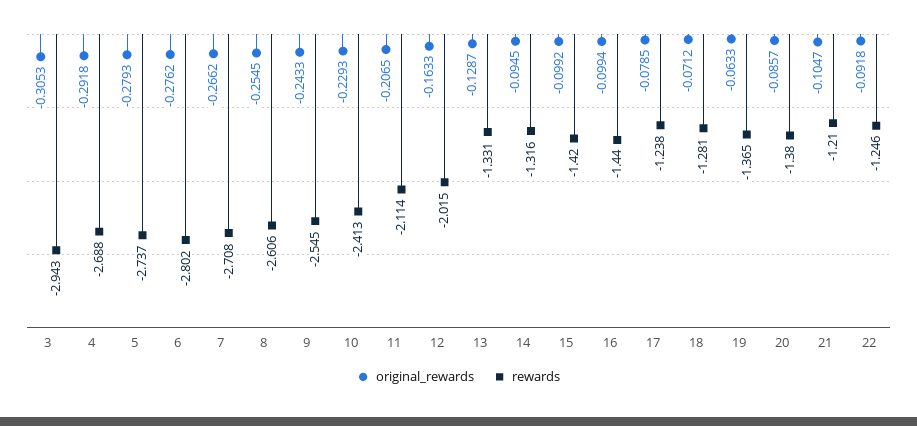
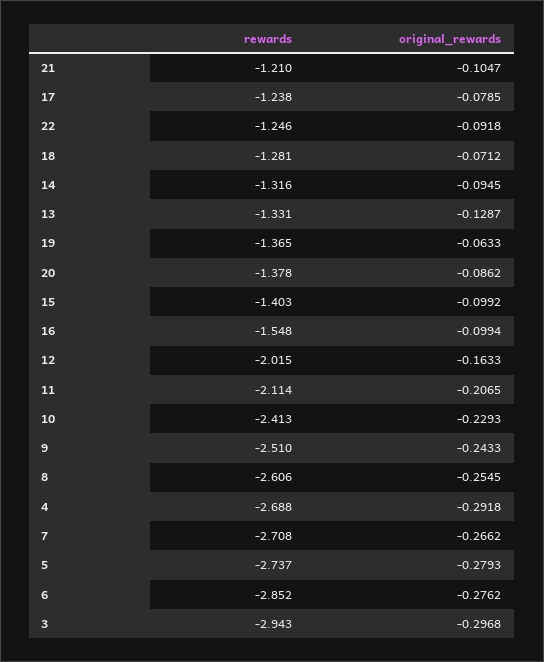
original_rewards, 3: -0.3053 -> -0.2968
rewards, 6: -2.802 -> -2.852
rewards, 9: -2.545 -> -2.51
rewards, 15: -1.42 -> -1.403
rewards, 16: -1.44 -> -1.548
original_rewards, 20: -0.0857 -> -0.0862
rewards, 20: -1.38 -> -1.378

